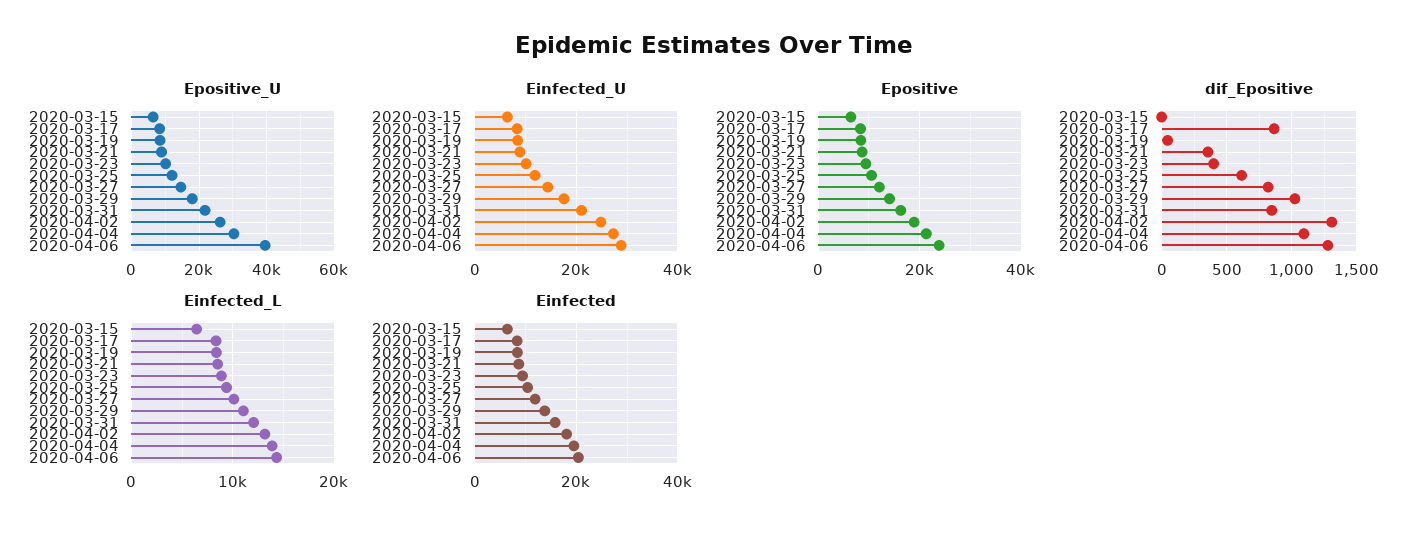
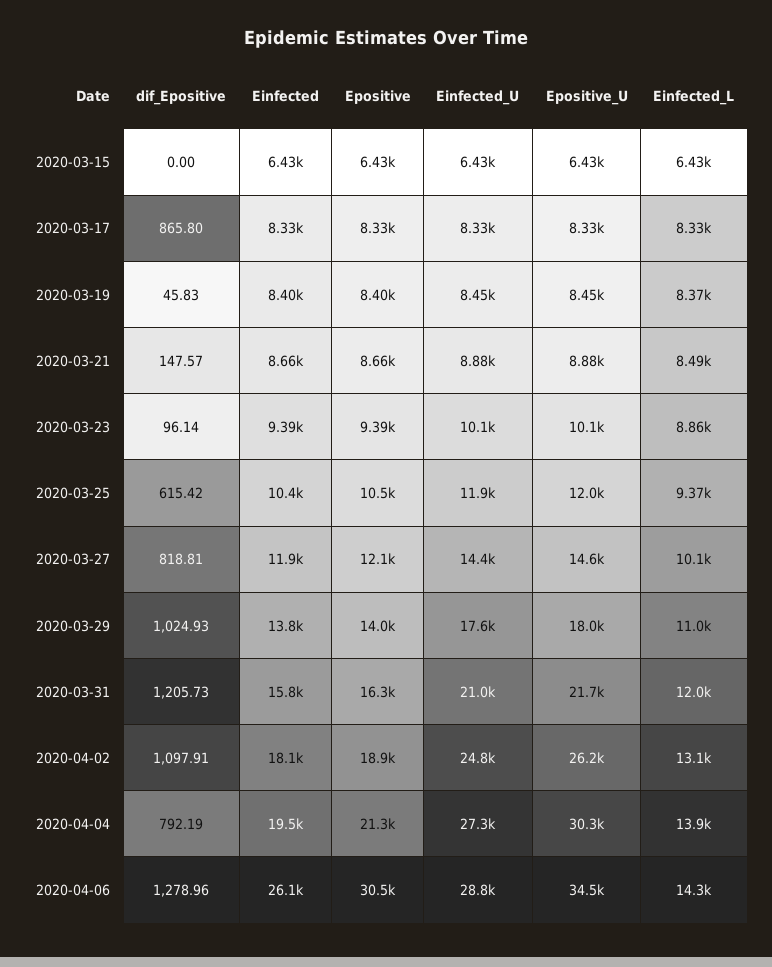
Epositive_U, 2020-04-06: 40000 -> 34500
Epositive, 2020-04-06: 24000 -> 30500
dif_Epositive, 2020-03-21: 350 -> 147.57
dif_Epositive, 2020-03-23: 400 -> 96.14
dif_Epositive, 2020-03-31: 850 -> 1205.73
dif_Epositive, 2020-04-02: 1300 -> 1097.91
dif_Epositive, 2020-04-04: 1100 -> 792.19
Einfected, 2020-04-06: 20000 -> 26100

